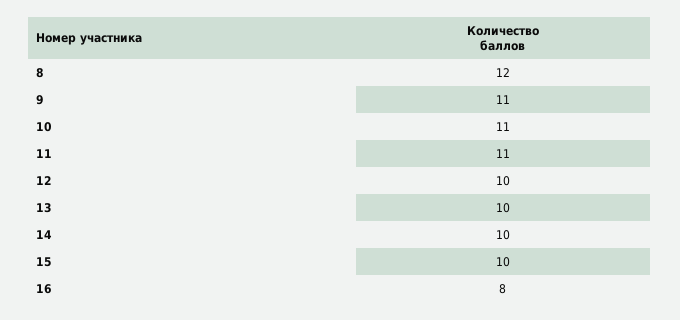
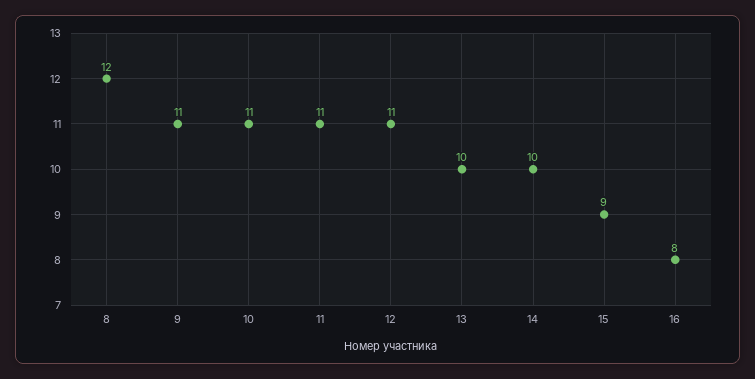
12: 10 -> 11
15: 10 -> 9

